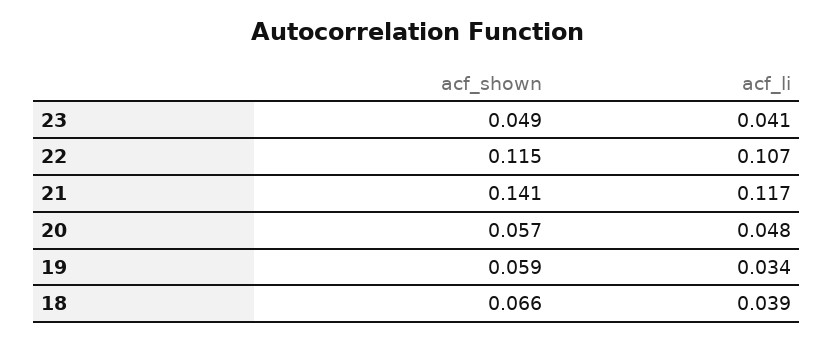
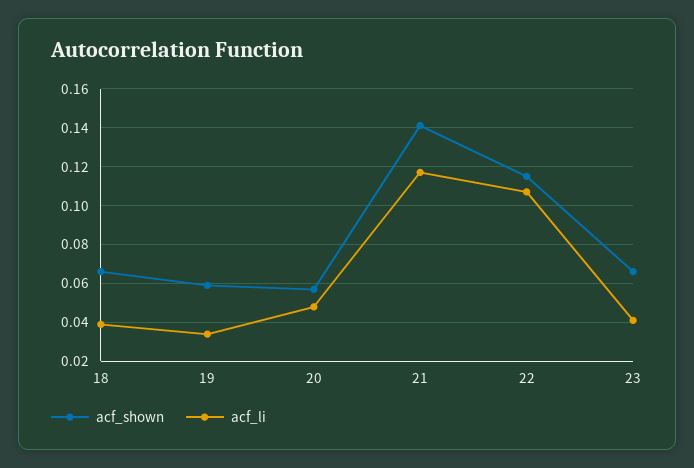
acf_shown, 23: 0.049 -> 0.065

